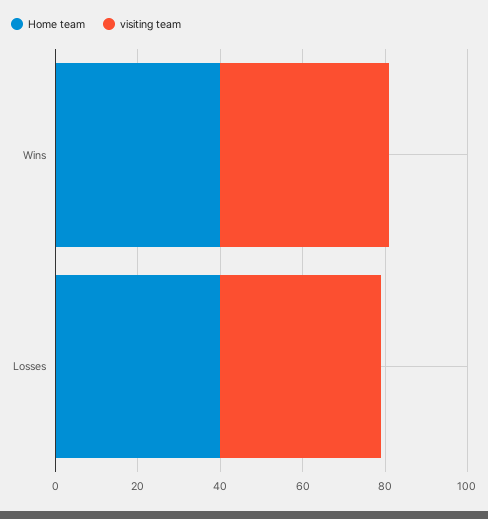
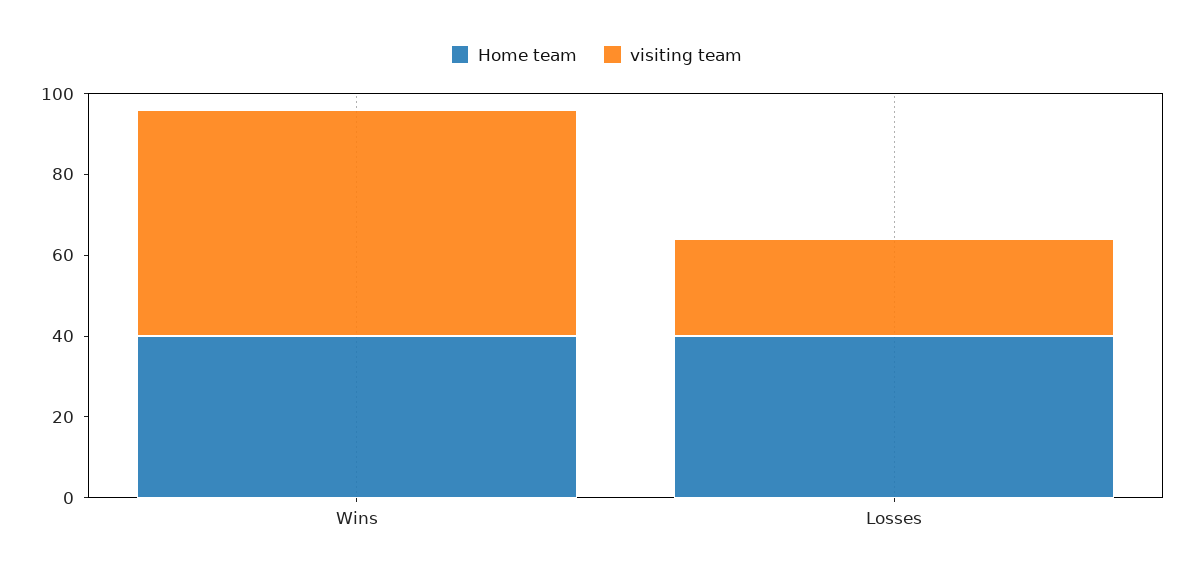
visiting team, Wins: 40 -> 55
visiting team, Losses: 40 -> 25

